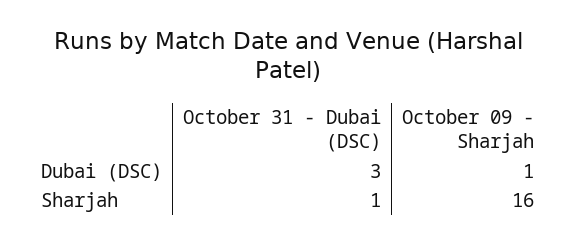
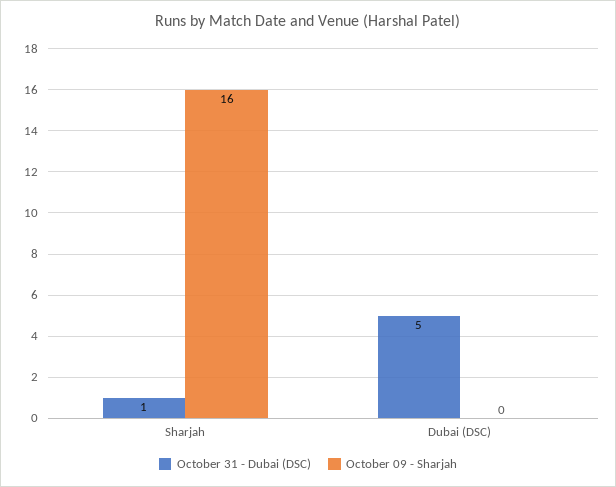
October 31 - Dubai (DSC), Dubai (DSC): 3 -> 5
October 09 - Sharjah, Dubai (DSC): 1 -> 0

